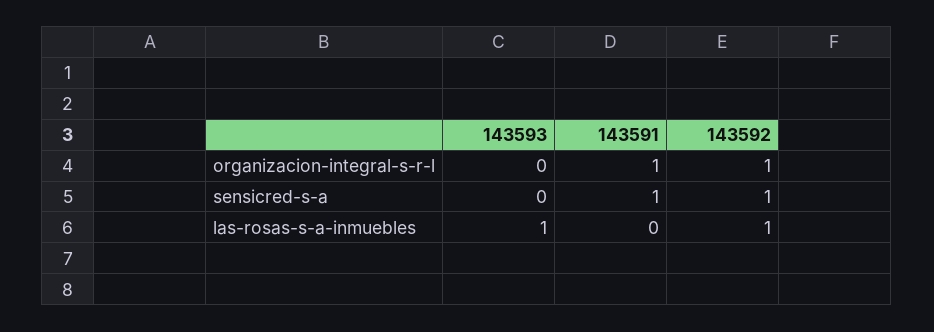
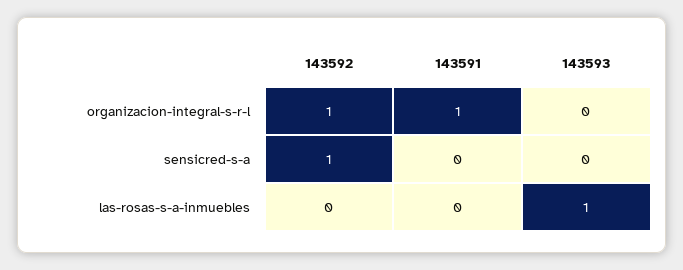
143591, sensicred-s-a: 1 -> 0
143592, las-rosas-s-a-inmuebles: 1 -> 0

